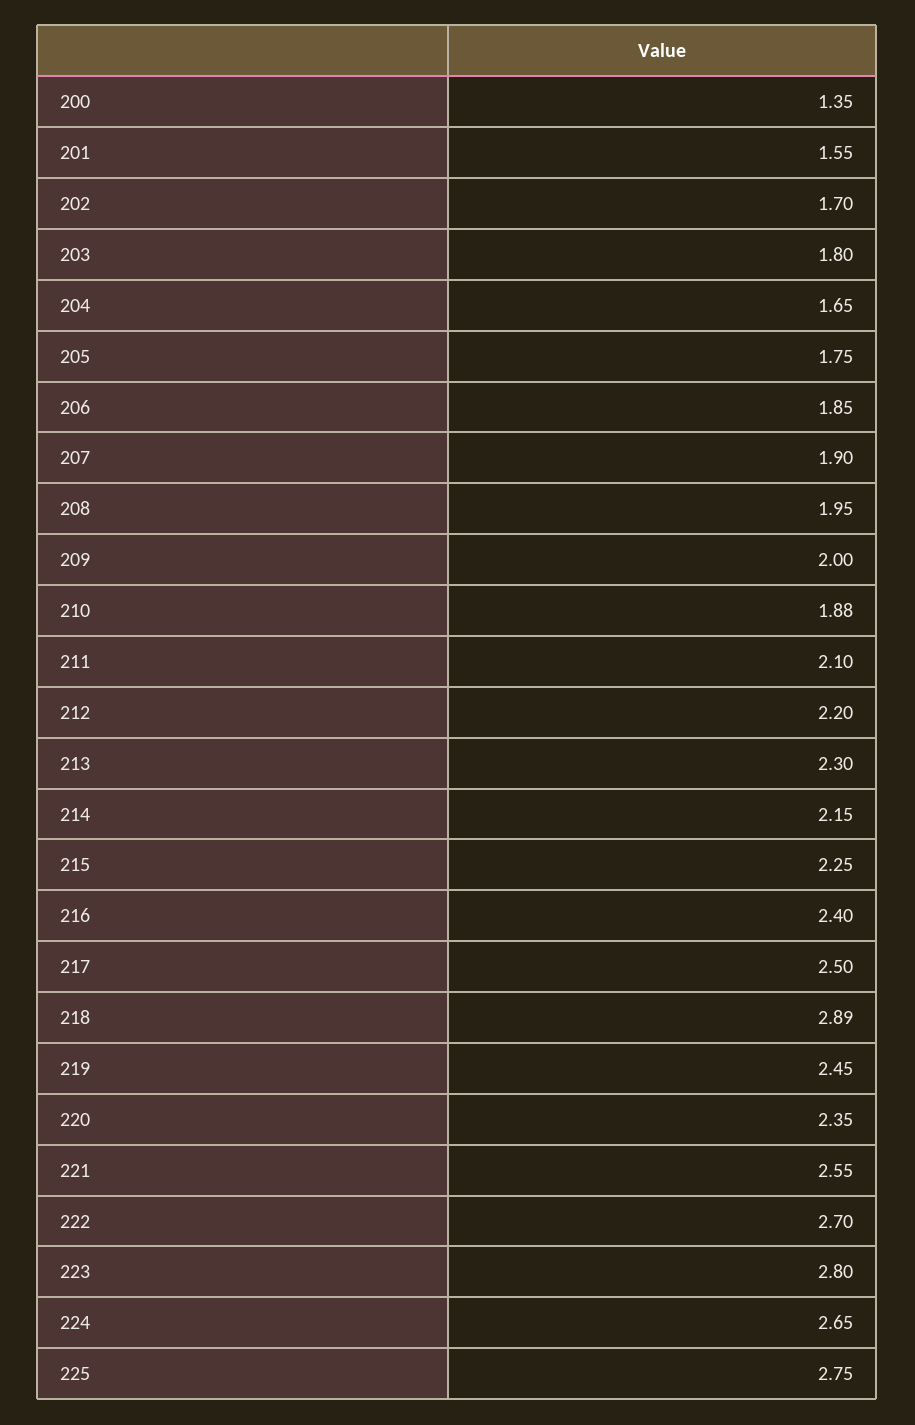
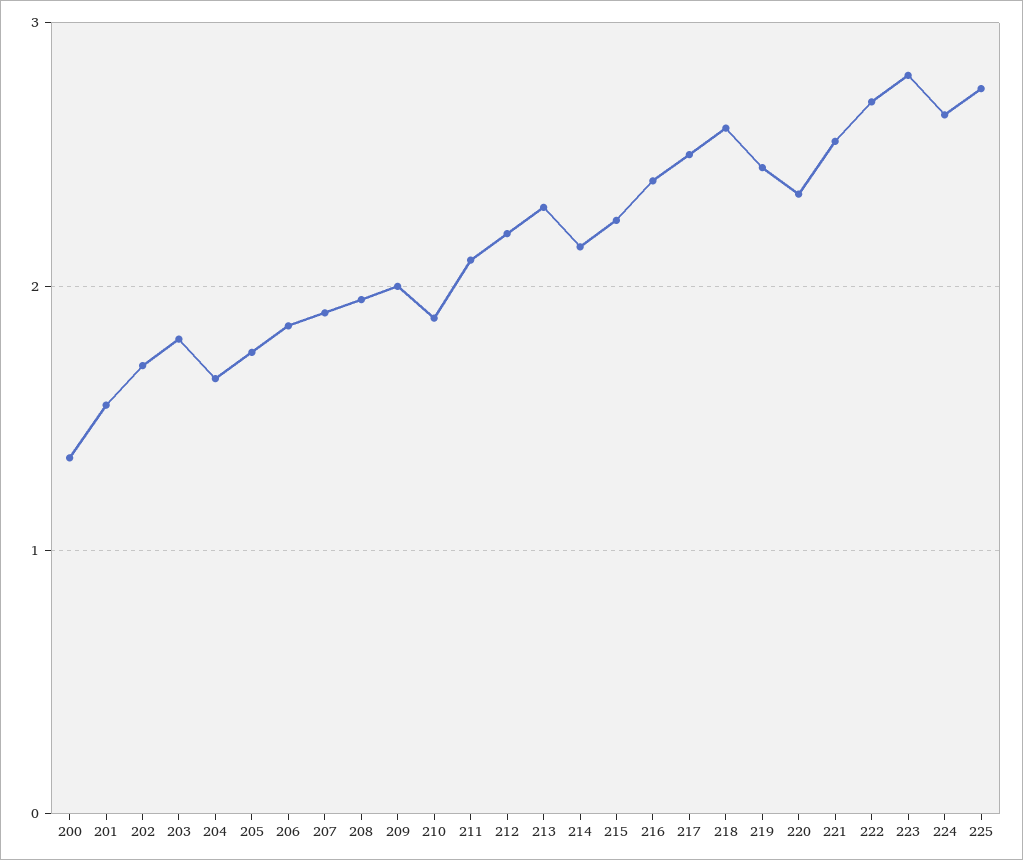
218: 2.89 -> 2.6

